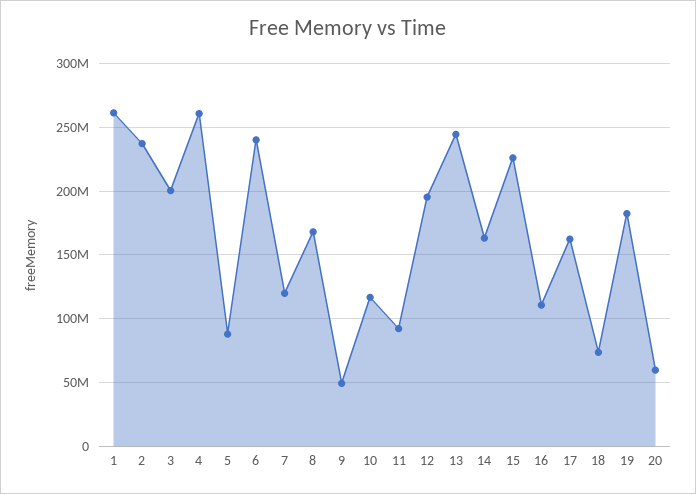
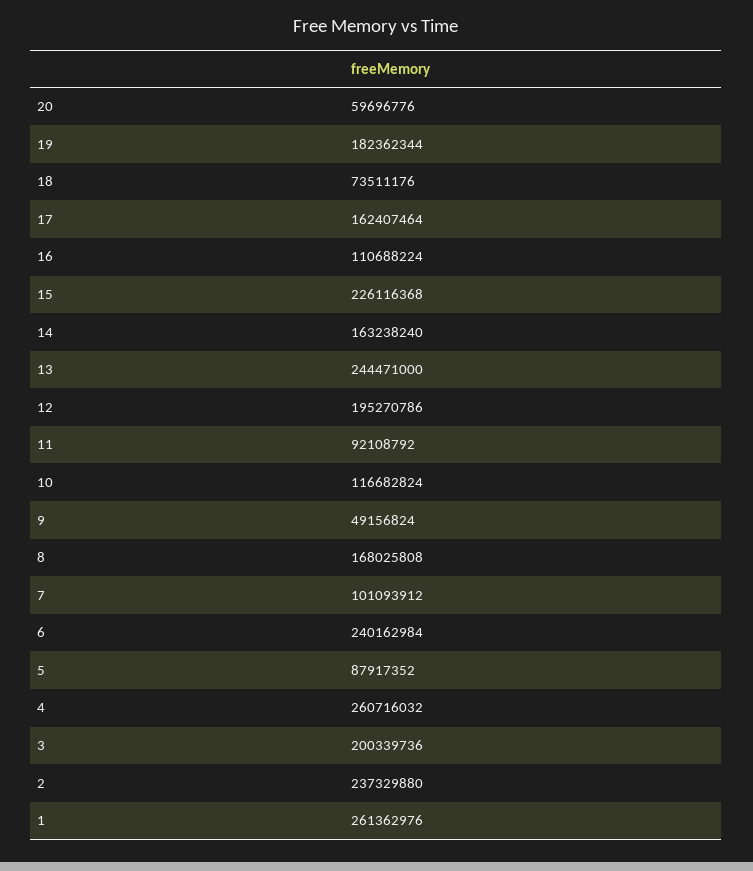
7: 120000000 -> 101093912

